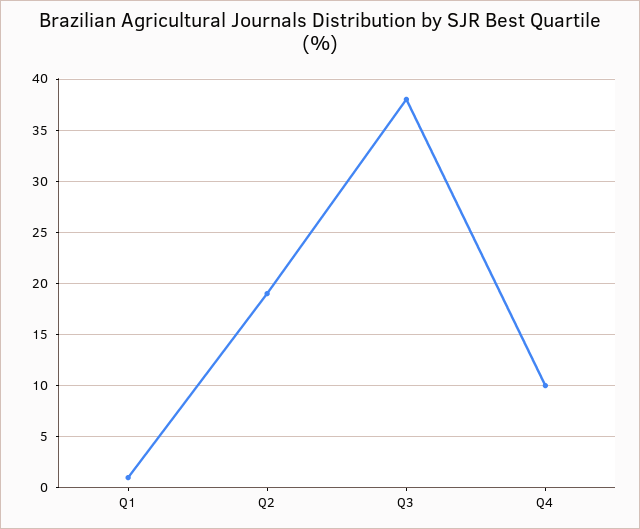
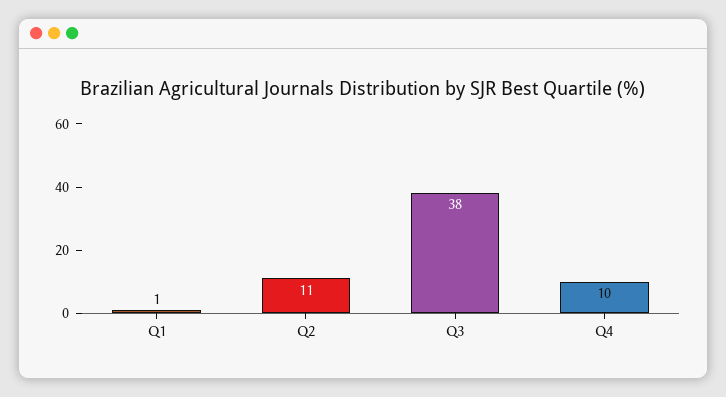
Q2: 19 -> 11

